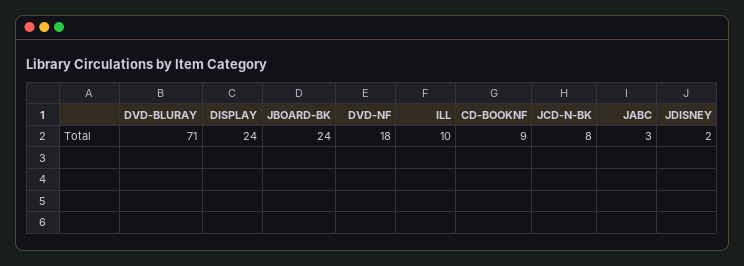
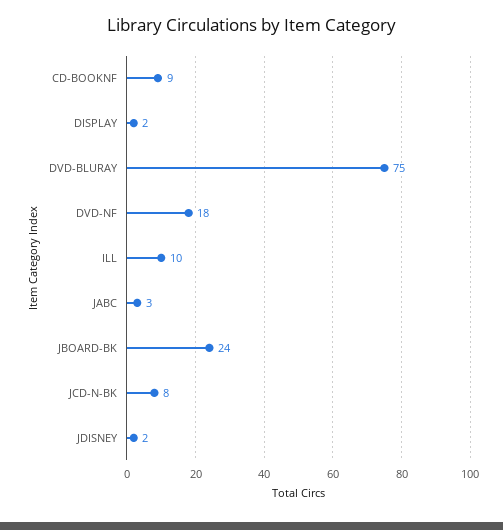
DVD-BLURAY: 71 -> 75
DISPLAY: 24 -> 2

